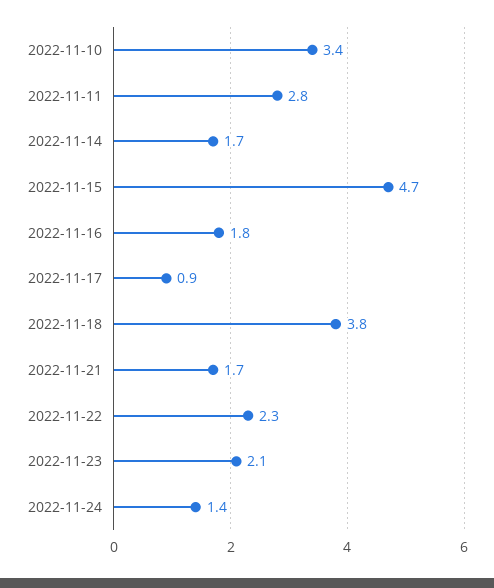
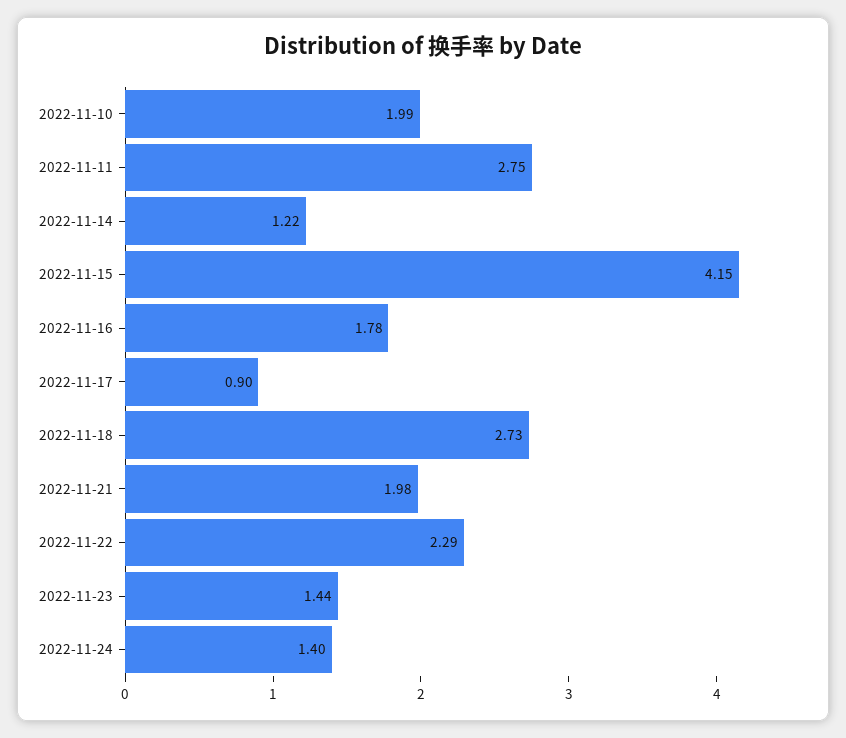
2022-11-10: 3.4 -> 1.99
2022-11-14: 1.7 -> 1.22
2022-11-15: 4.7 -> 4.15
2022-11-18: 3.8 -> 2.73
2022-11-21: 1.7 -> 1.98
2022-11-23: 2.1 -> 1.44

